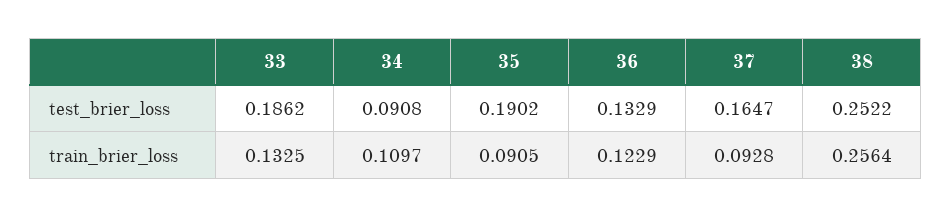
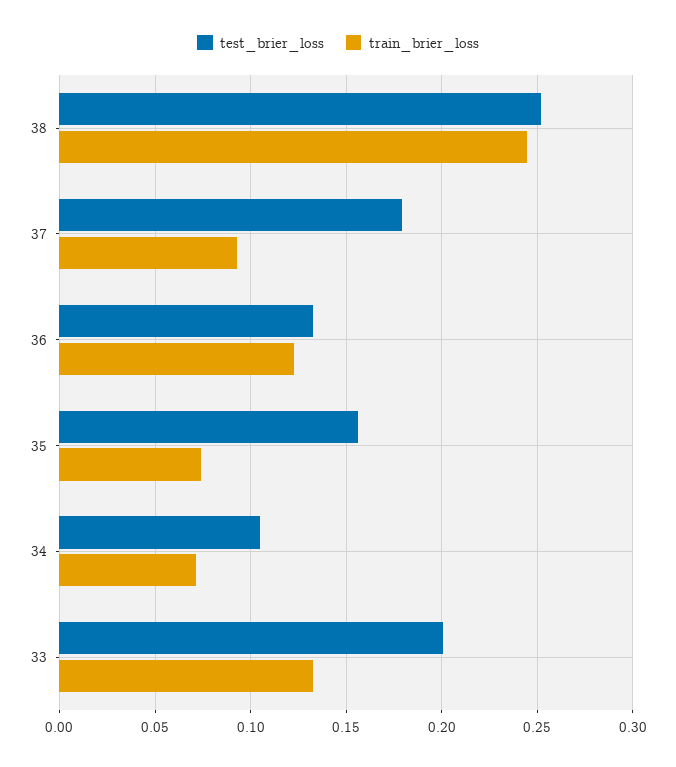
test_brier_loss, 33: 0.1862 -> 0.2
test_brier_loss, 34: 0.0908 -> 0.105
test_brier_loss, 35: 0.1902 -> 0.155
test_brier_loss, 37: 0.1647 -> 0.18
train_brier_loss, 34: 0.1097 -> 0.07
train_brier_loss, 35: 0.0905 -> 0.075
train_brier_loss, 38: 0.2564 -> 0.245

